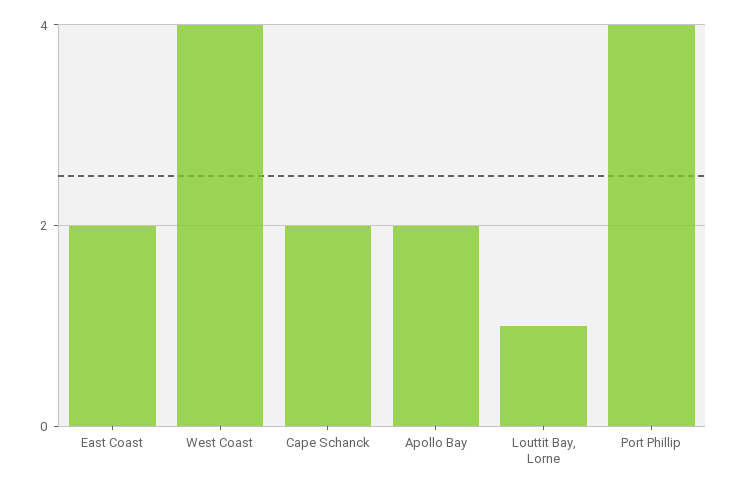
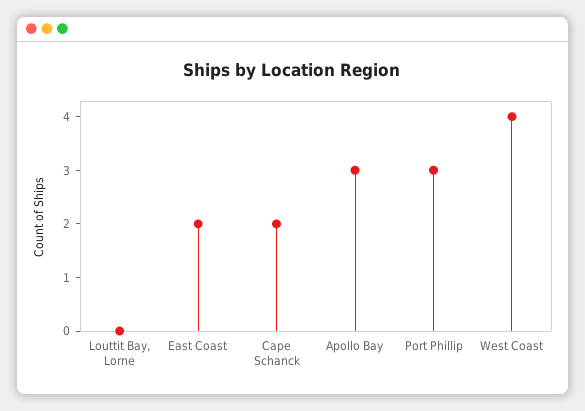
Apollo Bay: 2 -> 3
Louttit Bay, Lorne: 1 -> 0
Port Phillip: 4 -> 3

